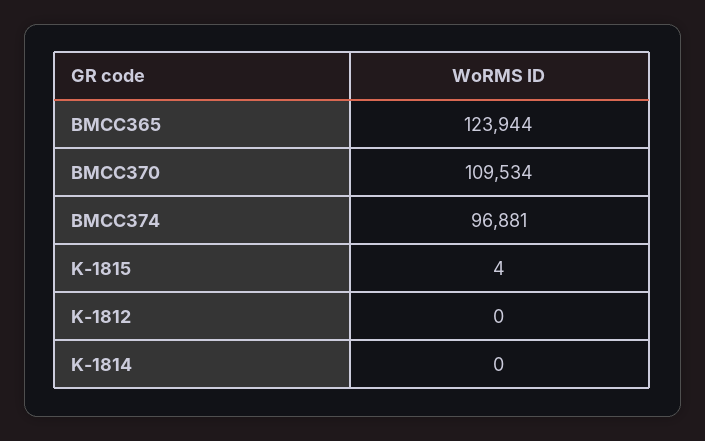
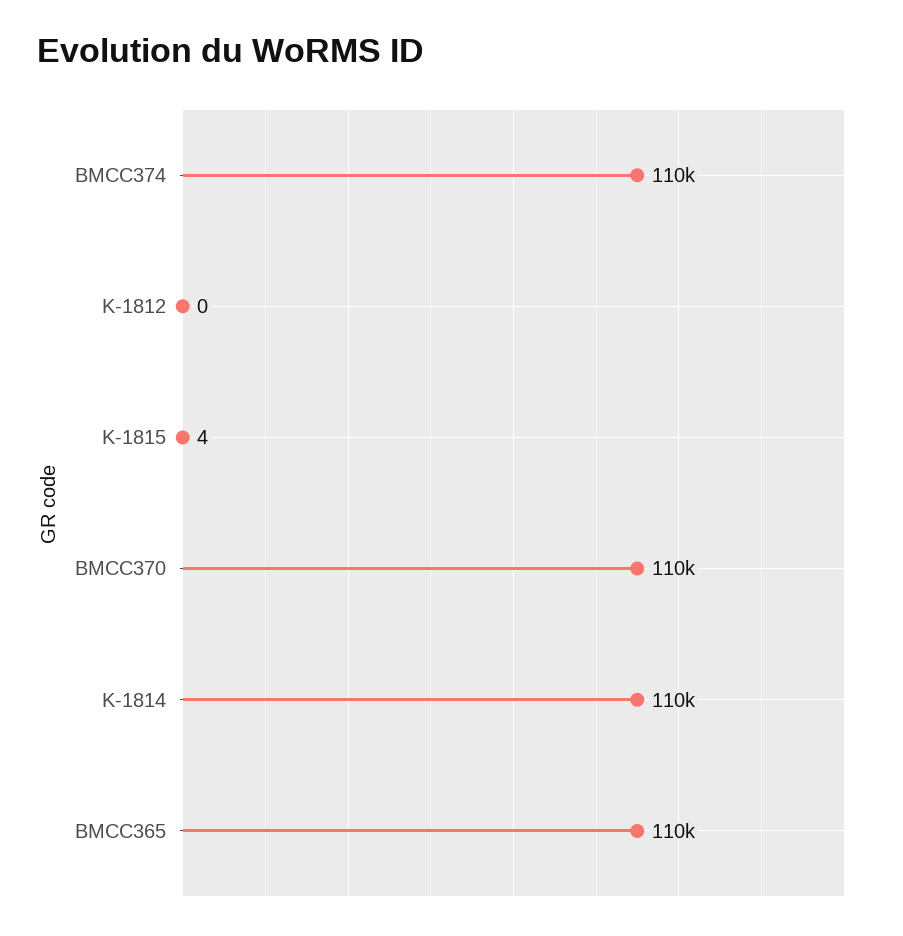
BMCC365: 123944 -> 110000
BMCC374: 96881 -> 110000
K-1814: 0 -> 110000

